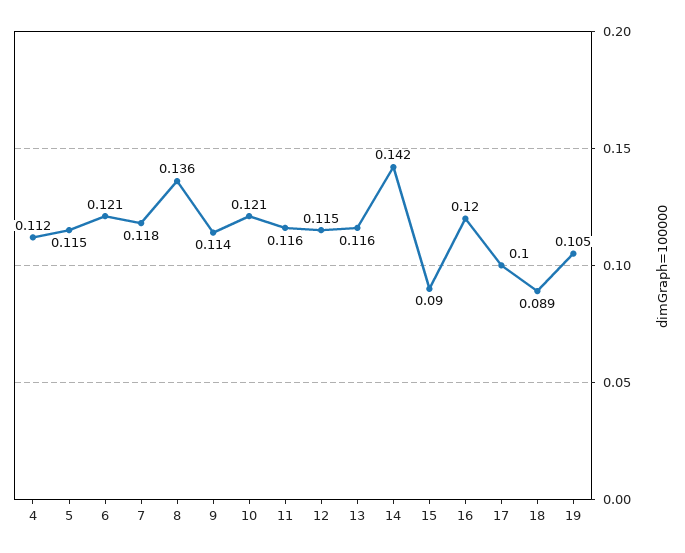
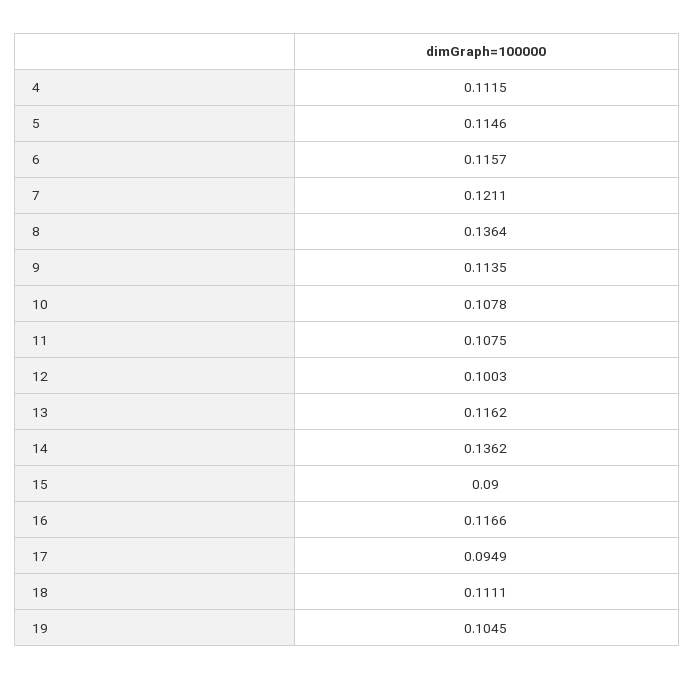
6: 0.121 -> 0.1157
7: 0.118 -> 0.1211
10: 0.121 -> 0.1078
11: 0.116 -> 0.1075
12: 0.115 -> 0.1003
14: 0.142 -> 0.1362
16: 0.12 -> 0.1166
17: 0.1 -> 0.0949
18: 0.089 -> 0.1111

